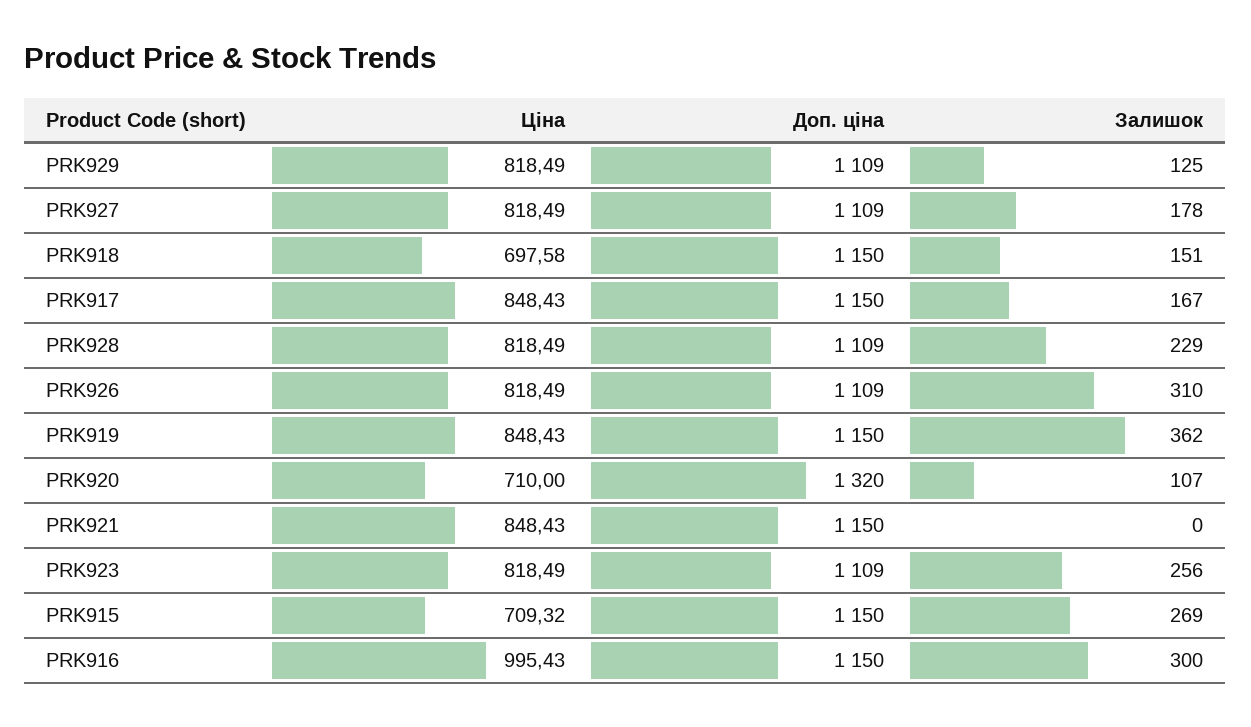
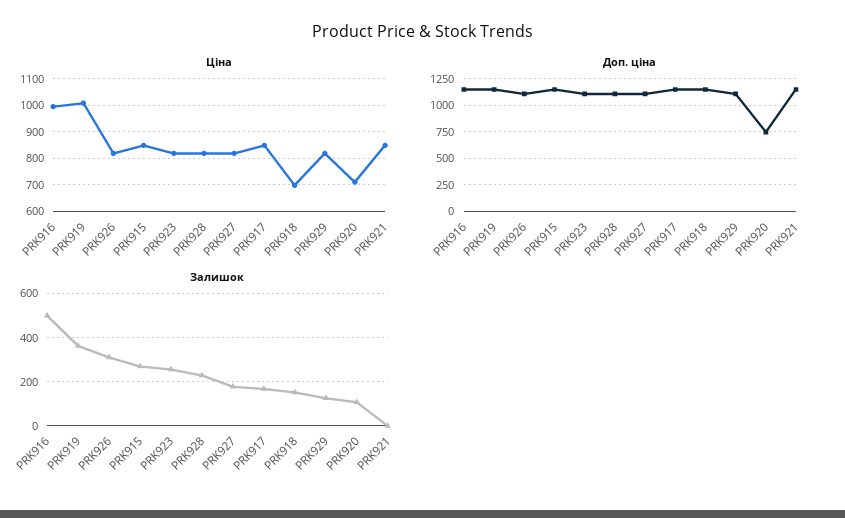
Ціна, PRK919: 848.43 -> 1000
Доп. ціна, PRK920: 1320 -> 750
Ціна, PRK915: 709.32 -> 850
Залишок, PRK916: 300 -> 500

